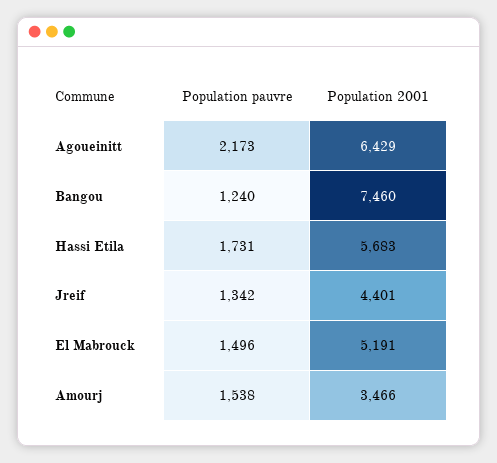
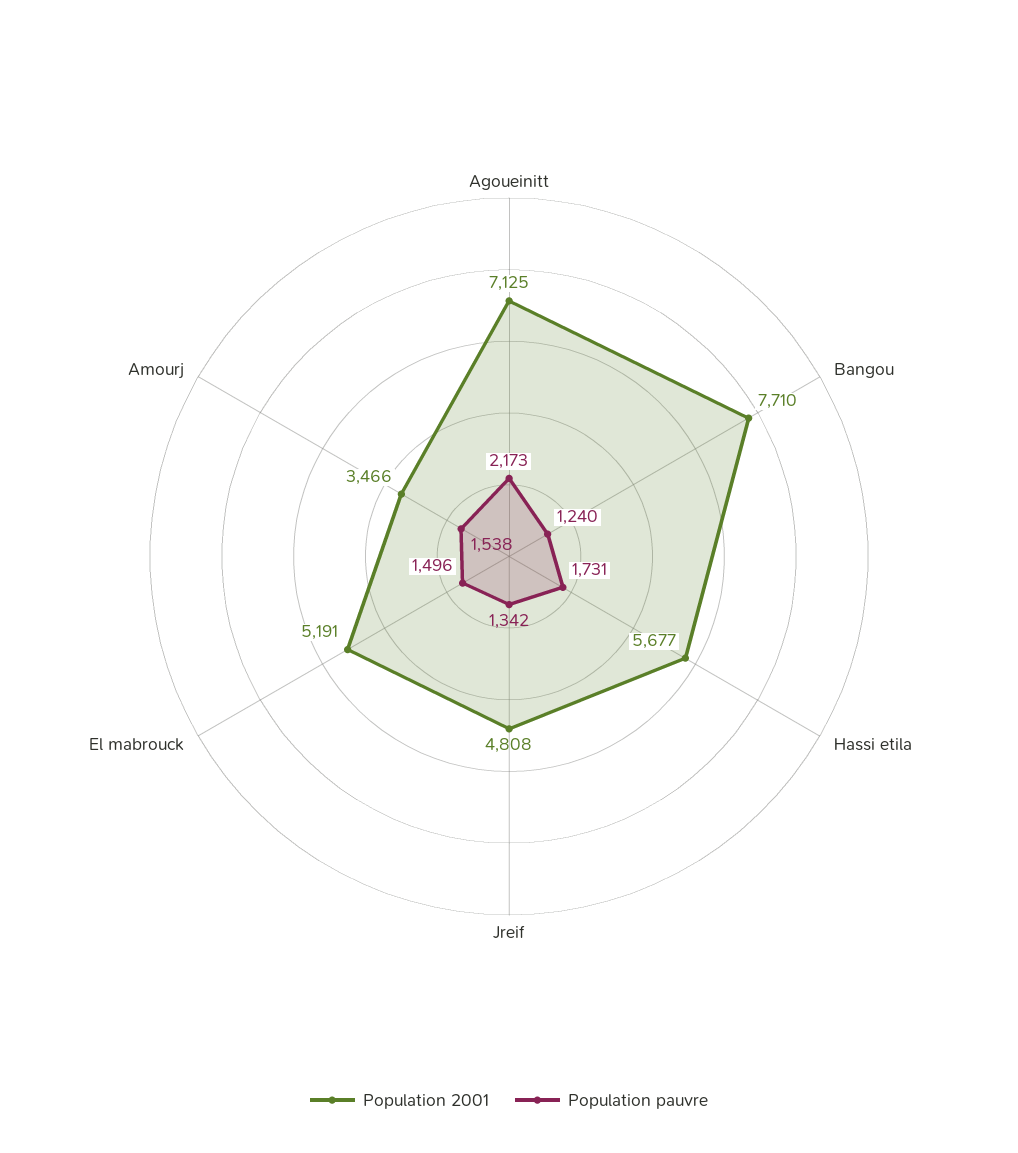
Population 2001, Agoueinitt: 6429 -> 7125
Population 2001, Bangou: 7460 -> 7710
Population 2001, Hassi Etila: 5683 -> 5677
Population 2001, Jreif: 4401 -> 4808

